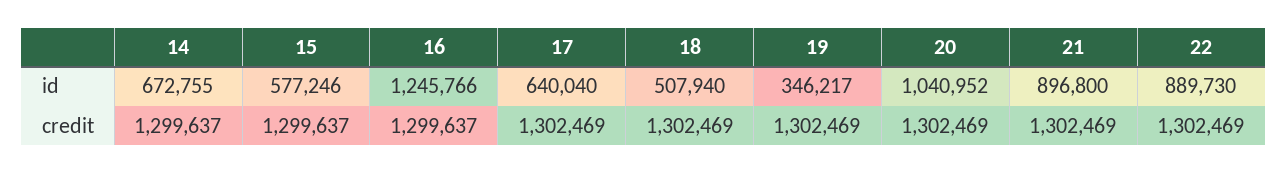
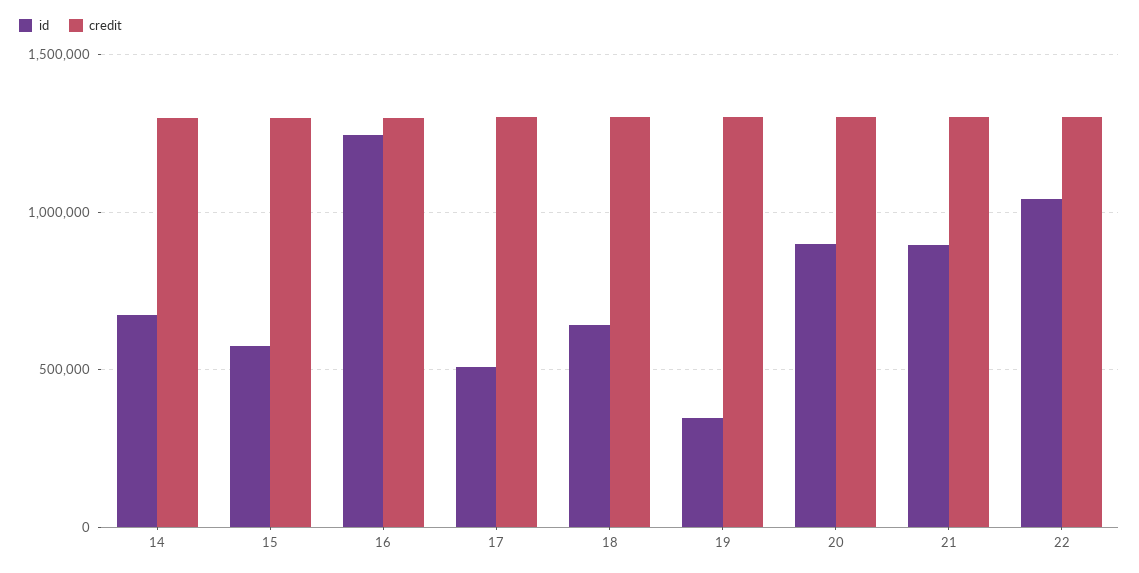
id, 17: 640040 -> 500000
id, 18: 507940 -> 650000
id, 20: 1040952 -> 900000
id, 22: 889730 -> 1050000

